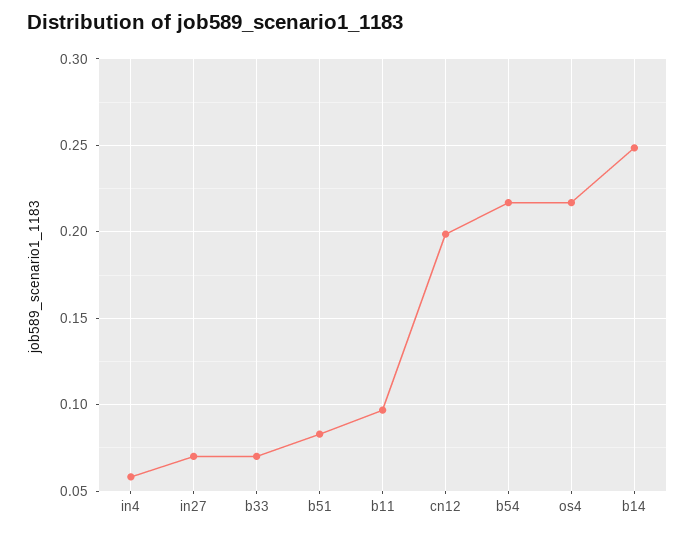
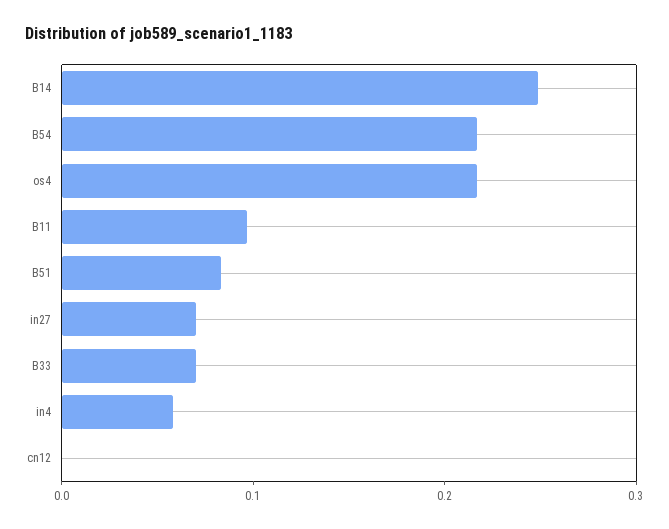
cn12: 0.2 -> 0

